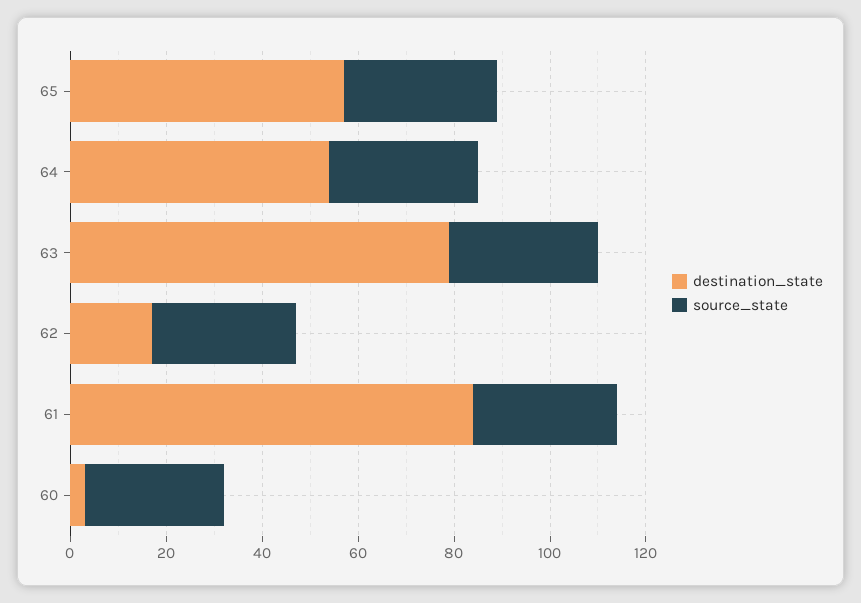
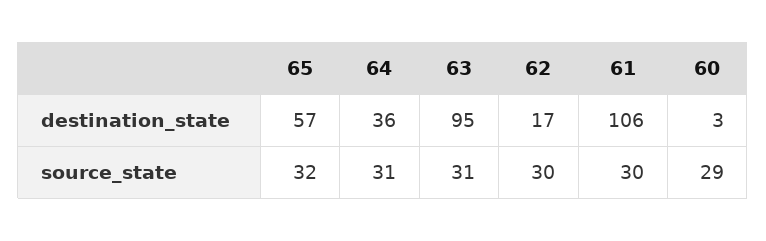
destination_state, 64: 55 -> 36
destination_state, 63: 80 -> 95
destination_state, 61: 85 -> 106

